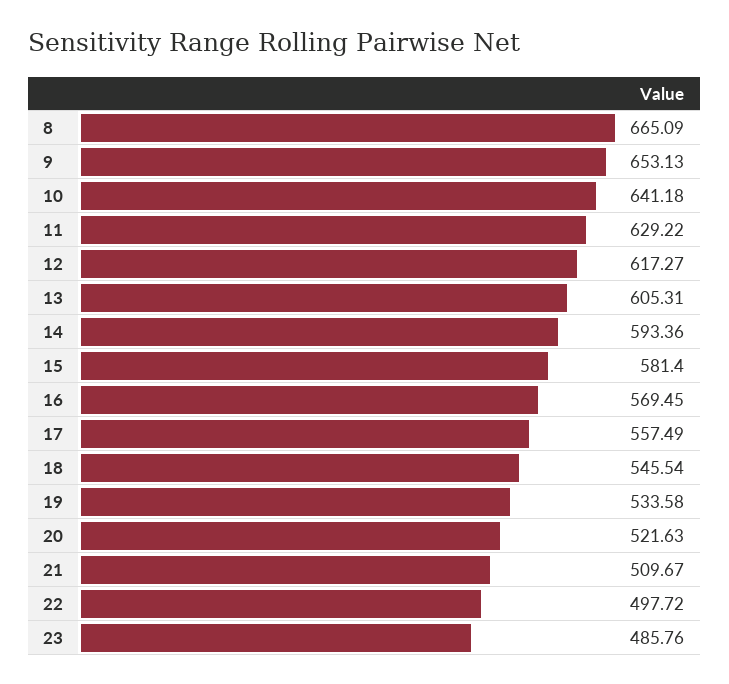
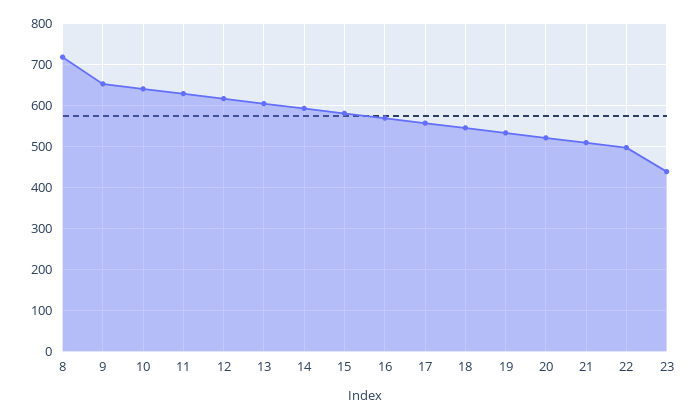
8: 665.09 -> 720
23: 485.76 -> 440

